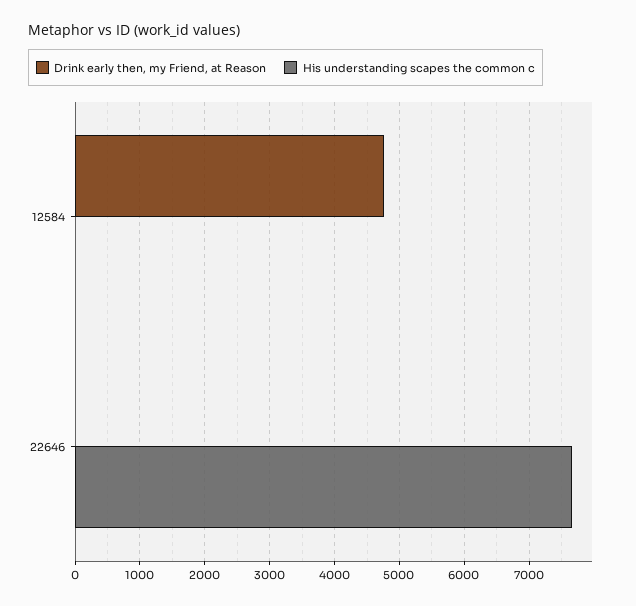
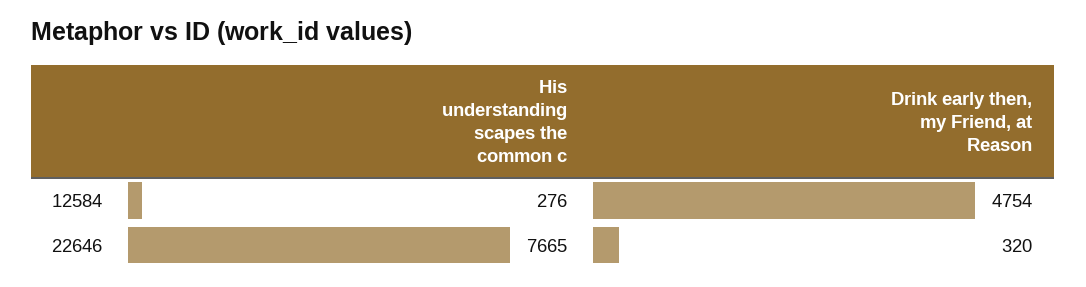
His understanding scapes the common c, 12584: 0 -> 276
Drink early then, my Friend, at Reason, 22646: 0 -> 320

